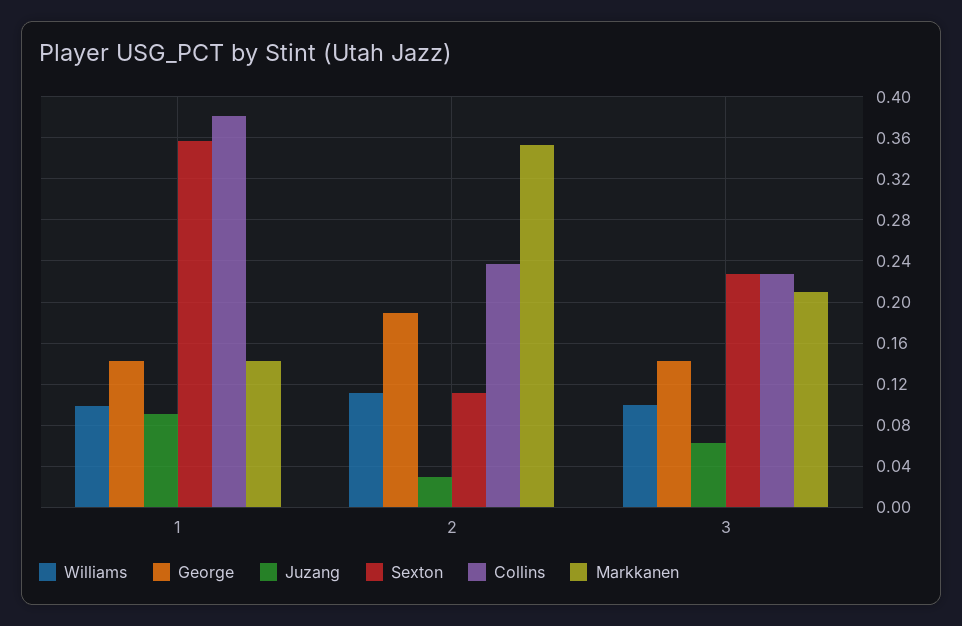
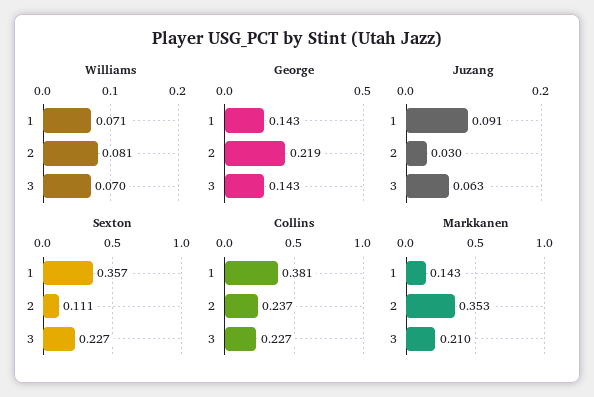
Williams, 1: 0.1 -> 0.071
Williams, 2: 0.11 -> 0.081
George, 2: 0.19 -> 0.219
Williams, 3: 0.1 -> 0.07

